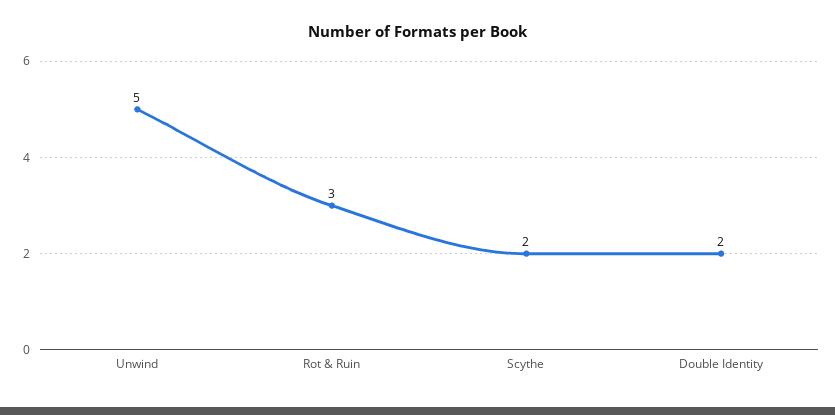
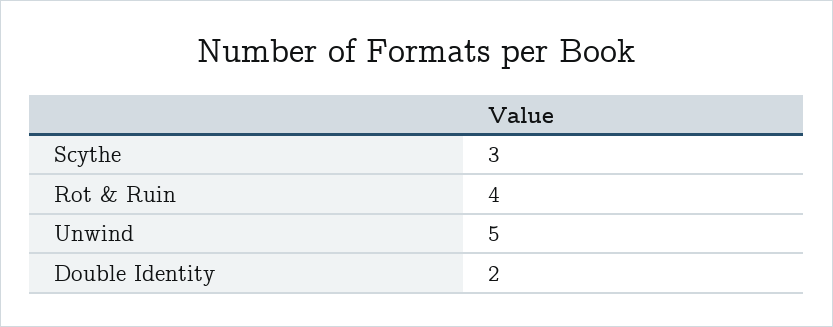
Rot & Ruin: 3 -> 4
Scythe: 2 -> 3

